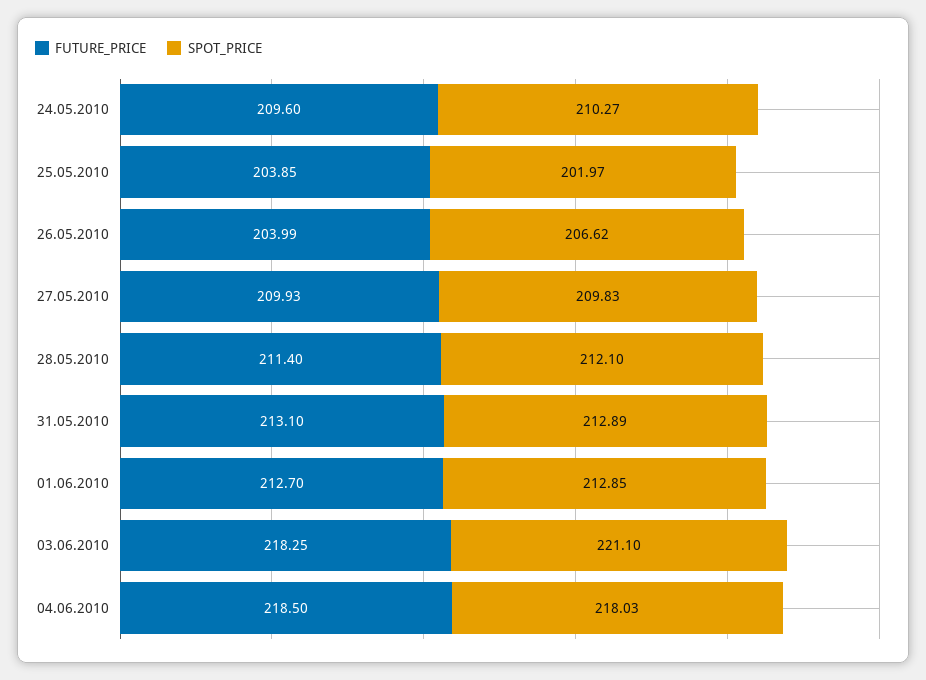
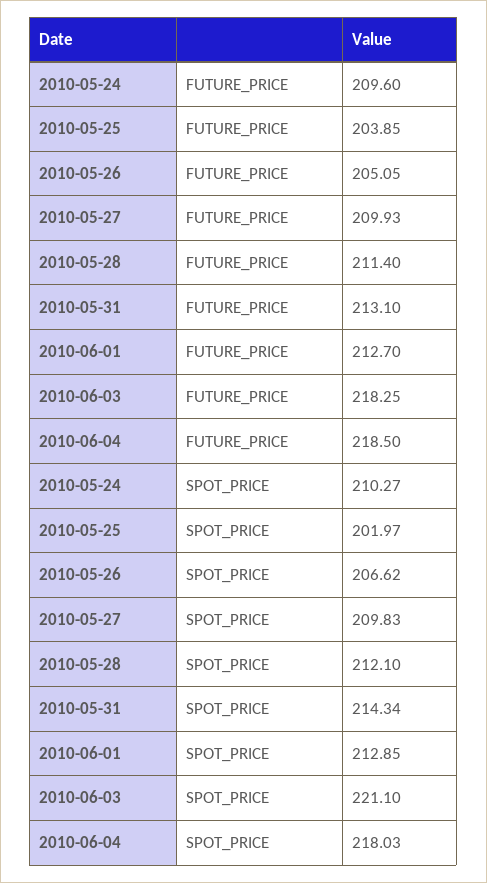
FUTURE_PRICE, 26.05.2010: 203.99 -> 205.05
SPOT_PRICE, 31.05.2010: 212.89 -> 214.34

